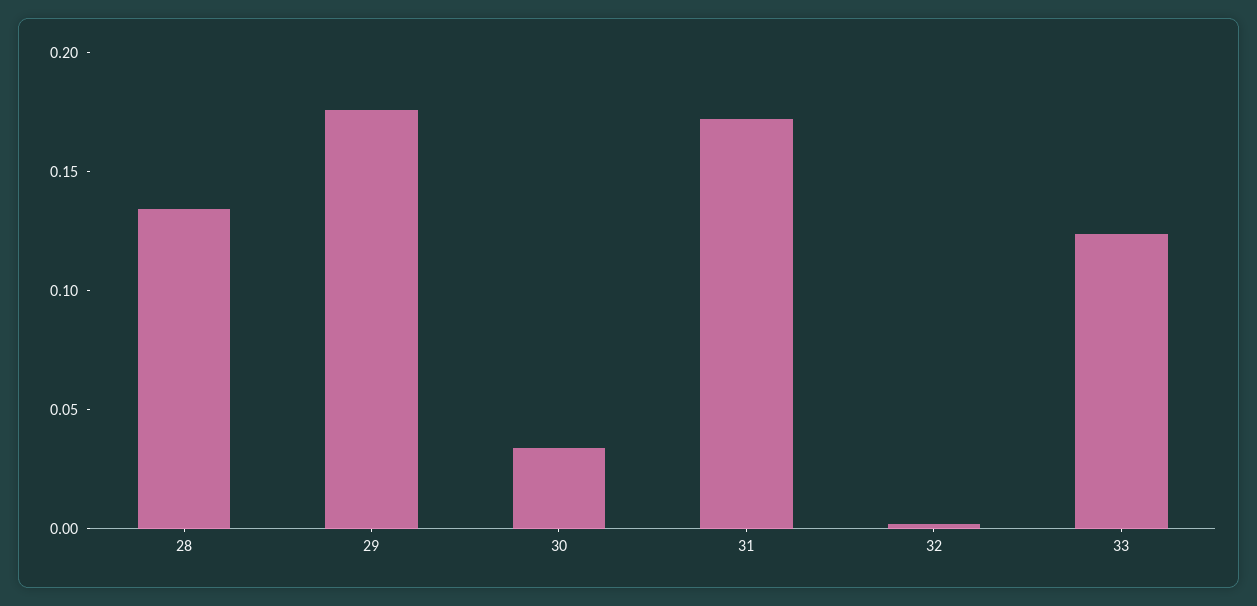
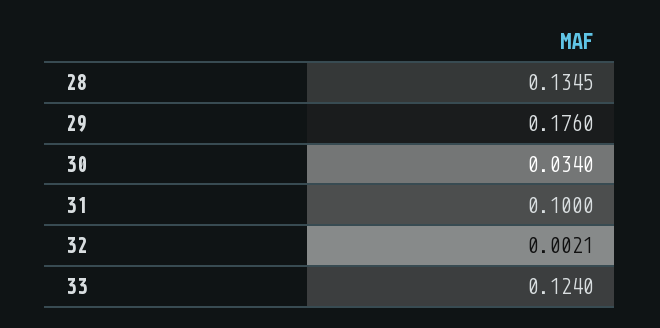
31: 0.17 -> 0.1

